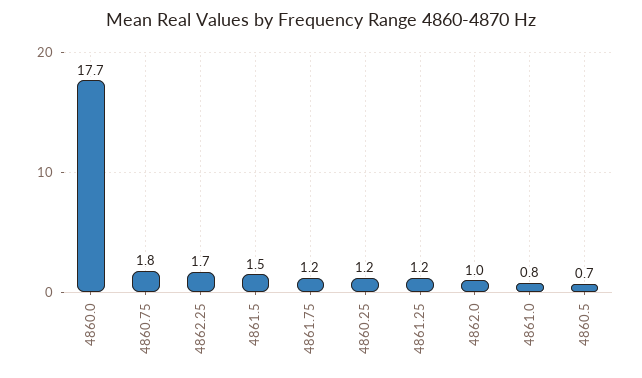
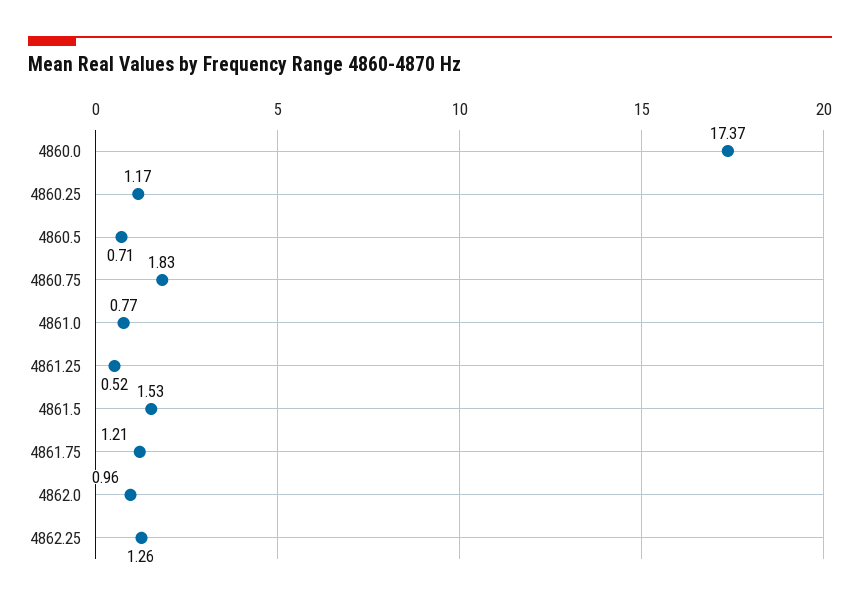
4860.0: 17.7 -> 17.37
4862.25: 1.7 -> 1.26
4861.25: 1.2 -> 0.52

